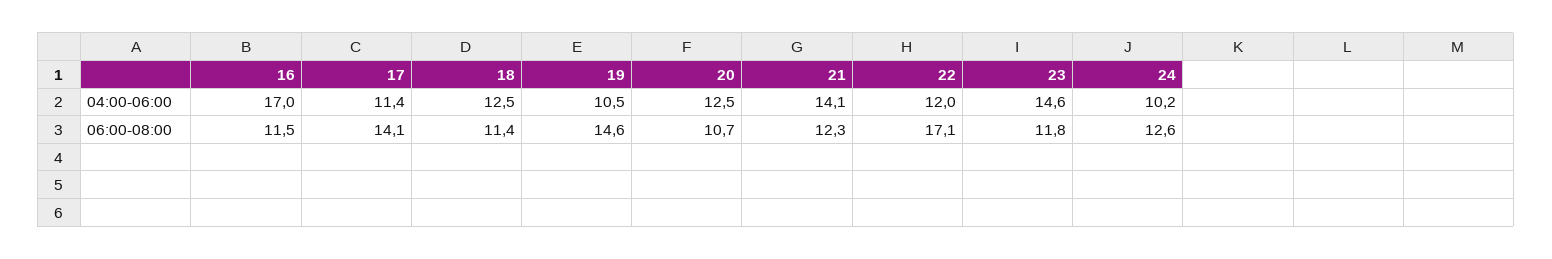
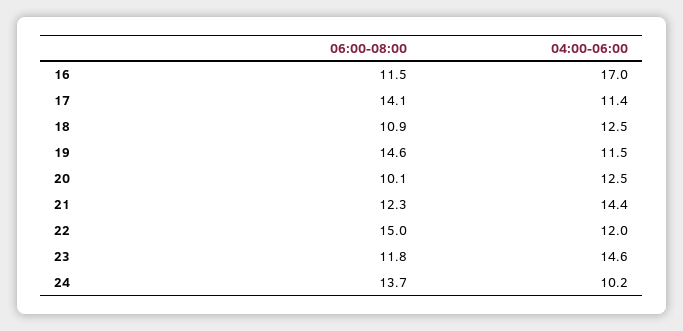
19, 04:00-06:00: 10.5 -> 11.5
21, 04:00-06:00: 14.1 -> 14.4
18, 06:00-08:00: 11.4 -> 10.9
20, 06:00-08:00: 10.7 -> 10.1
22, 06:00-08:00: 17.1 -> 15
24, 06:00-08:00: 12.6 -> 13.7

